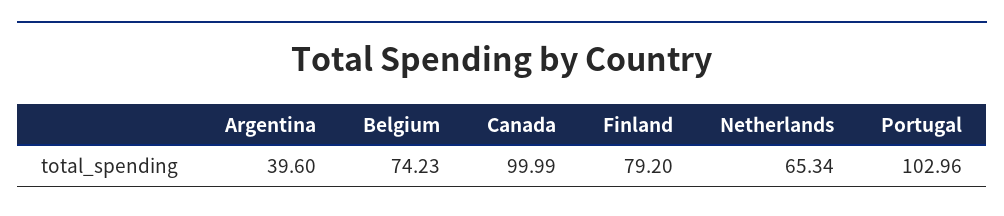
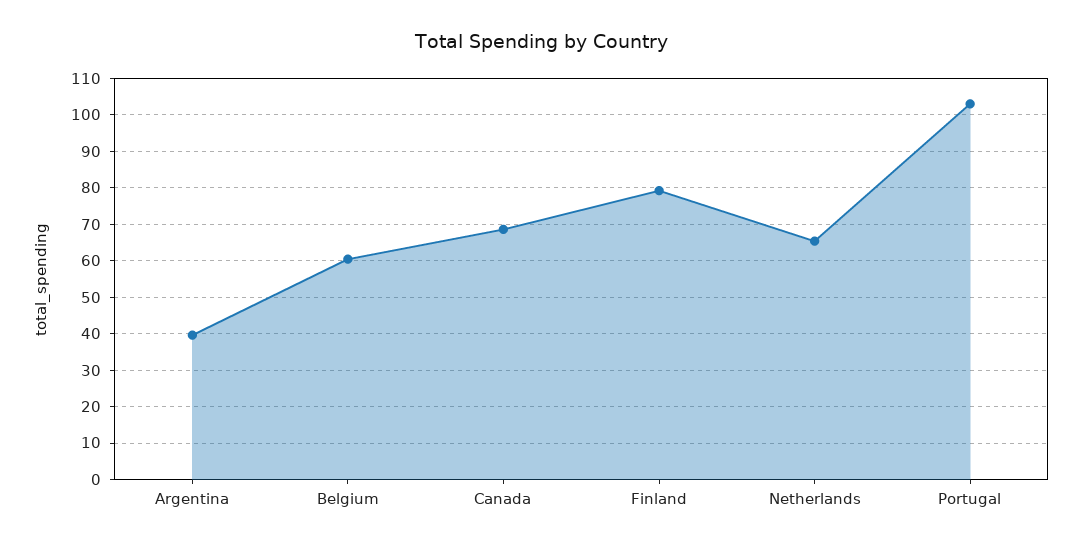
Belgium: 74.23 -> 60
Canada: 99.99 -> 68

